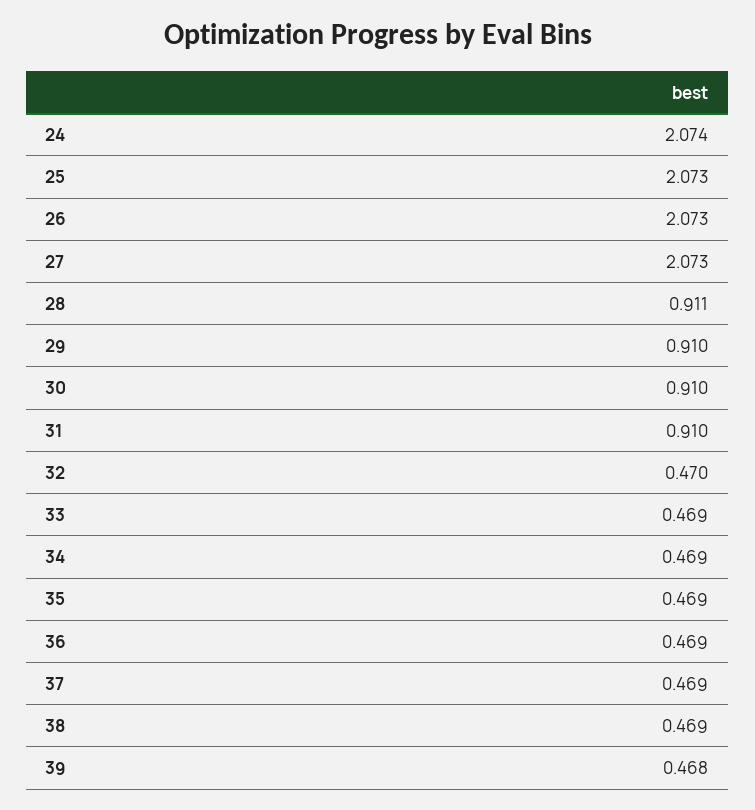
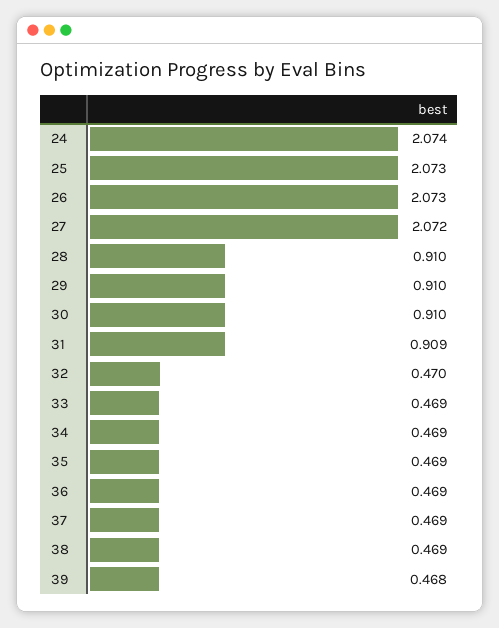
27: 2.073 -> 2.072
28: 0.911 -> 0.91
31: 0.91 -> 0.909

